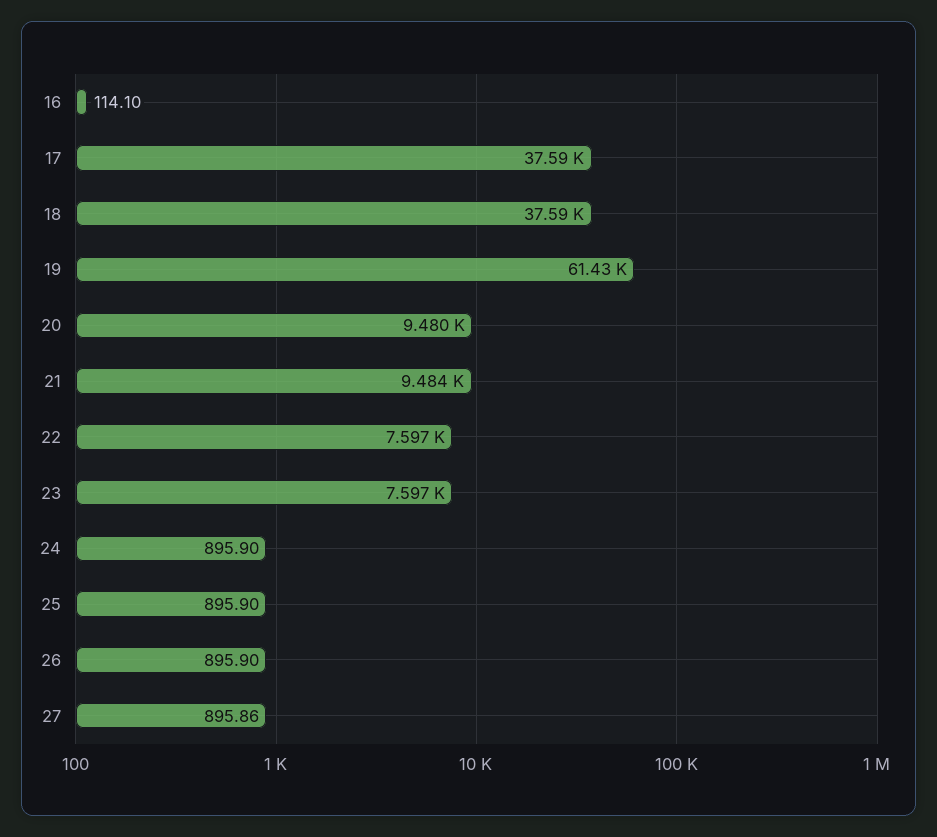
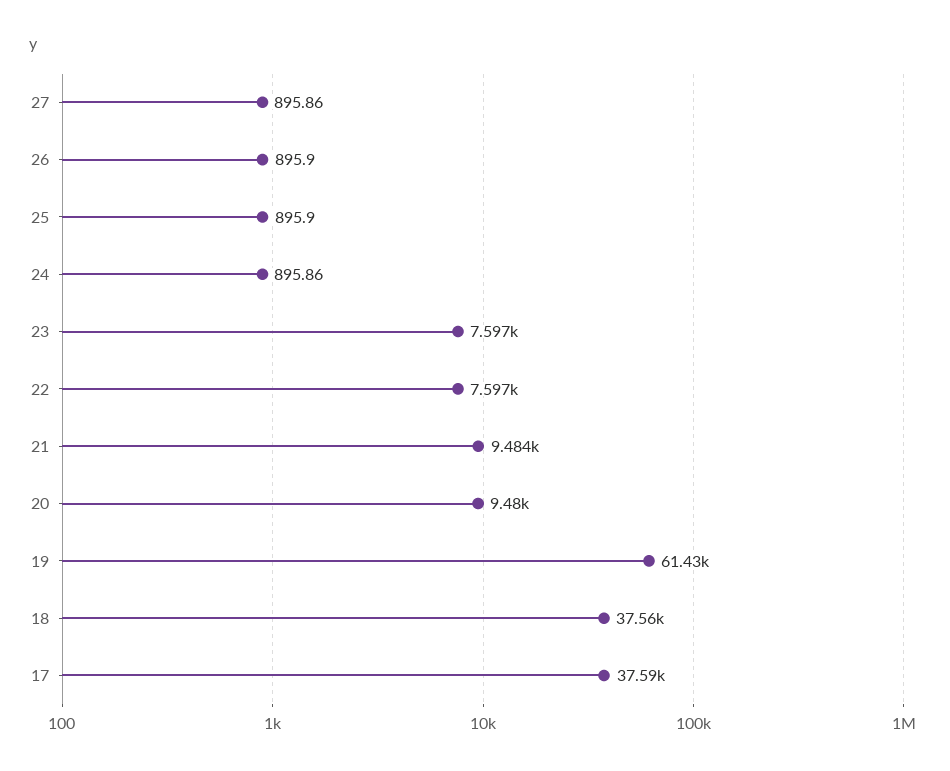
16: 114.1 -> none
18: 37590 -> 37560
24: 895.9 -> 895.86

